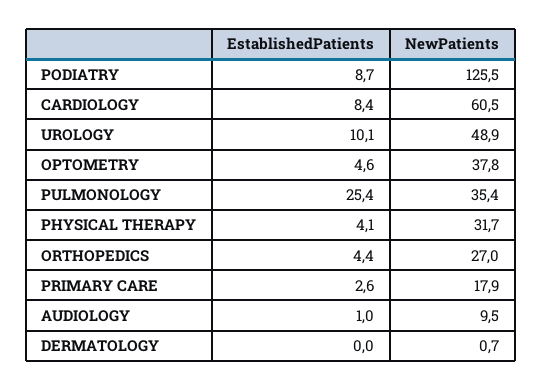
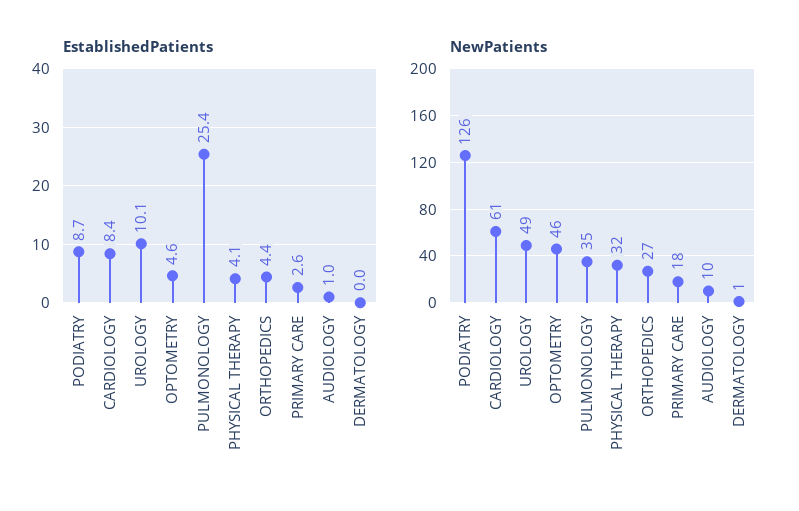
NewPatients, OPTOMETRY: 37.8 -> 46

